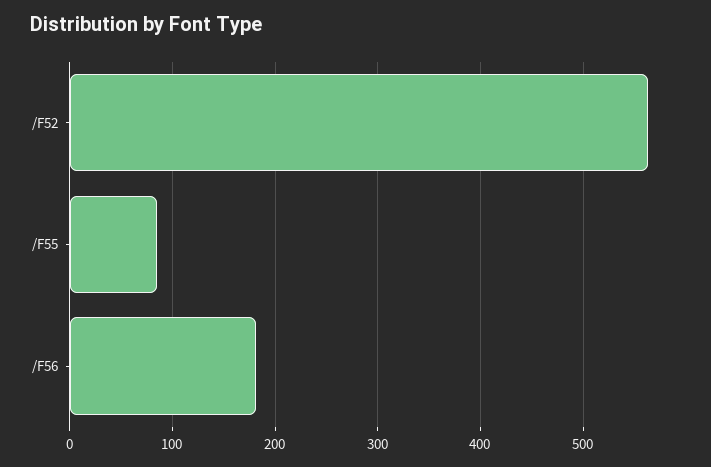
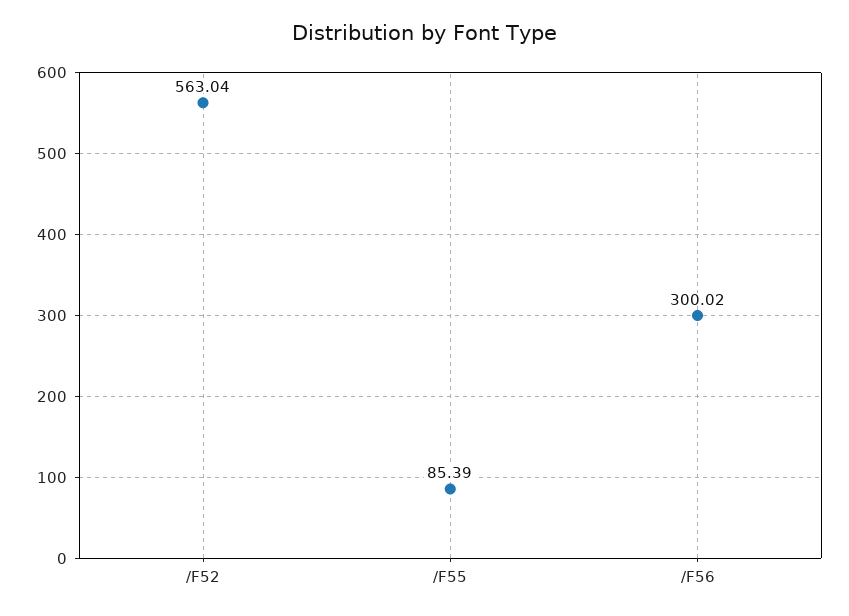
/F56: 180 -> 300.02

